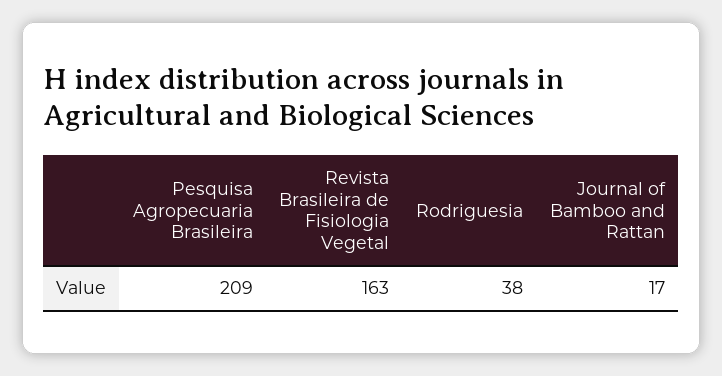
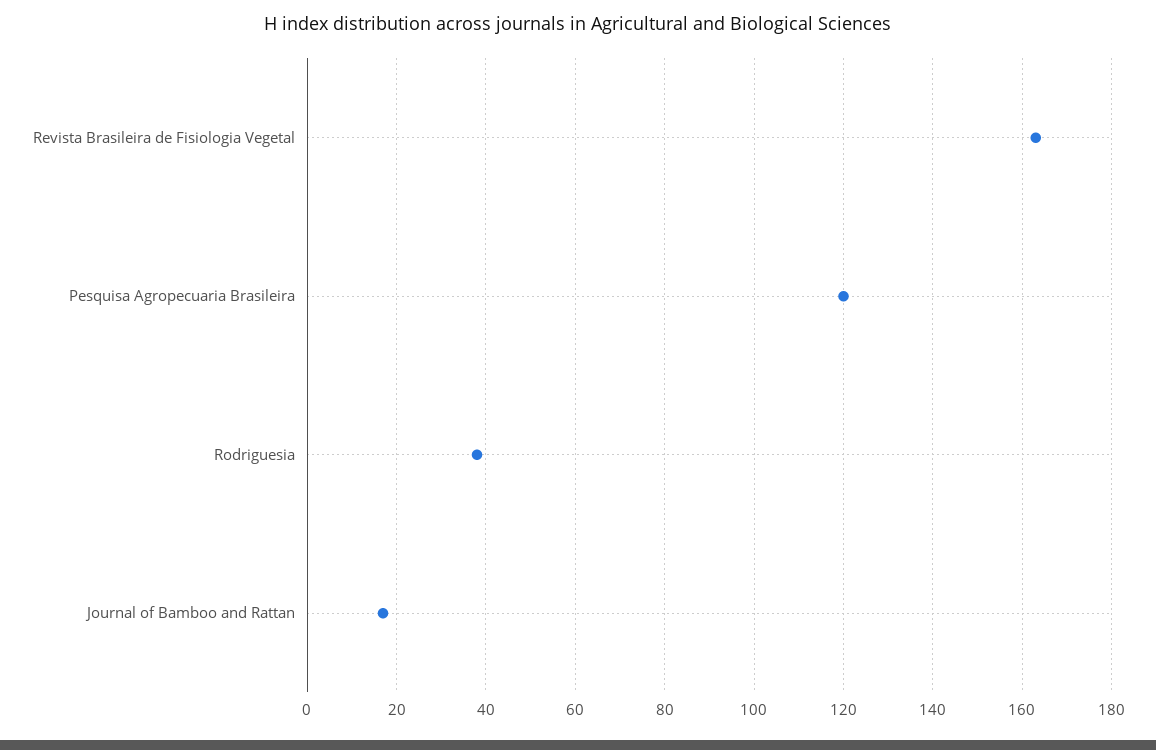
Pesquisa Agropecuaria Brasileira: 209 -> 120

